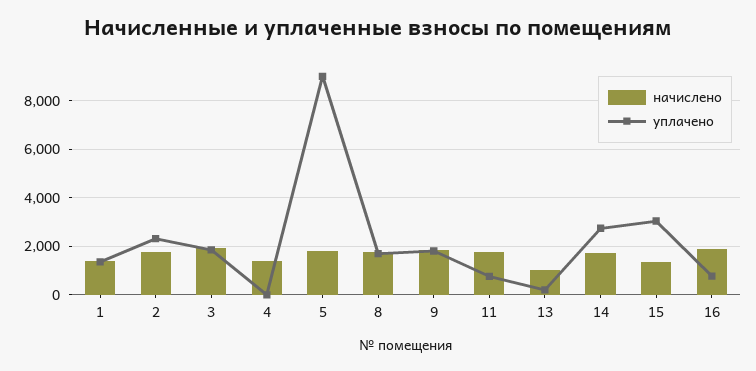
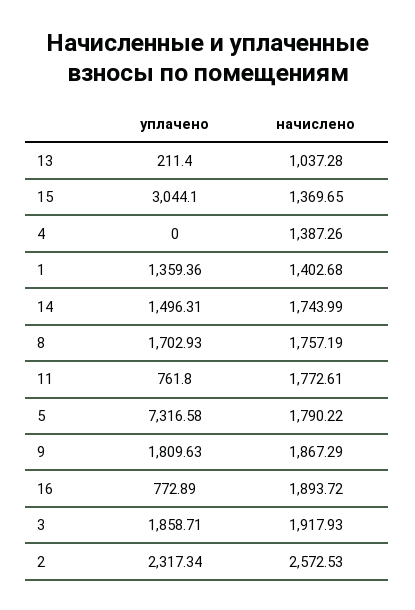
начислено, 2: 1750 -> 2572.53
уплачено, 5: 9000 -> 7316.58
уплачено, 14: 2750 -> 1496.31

